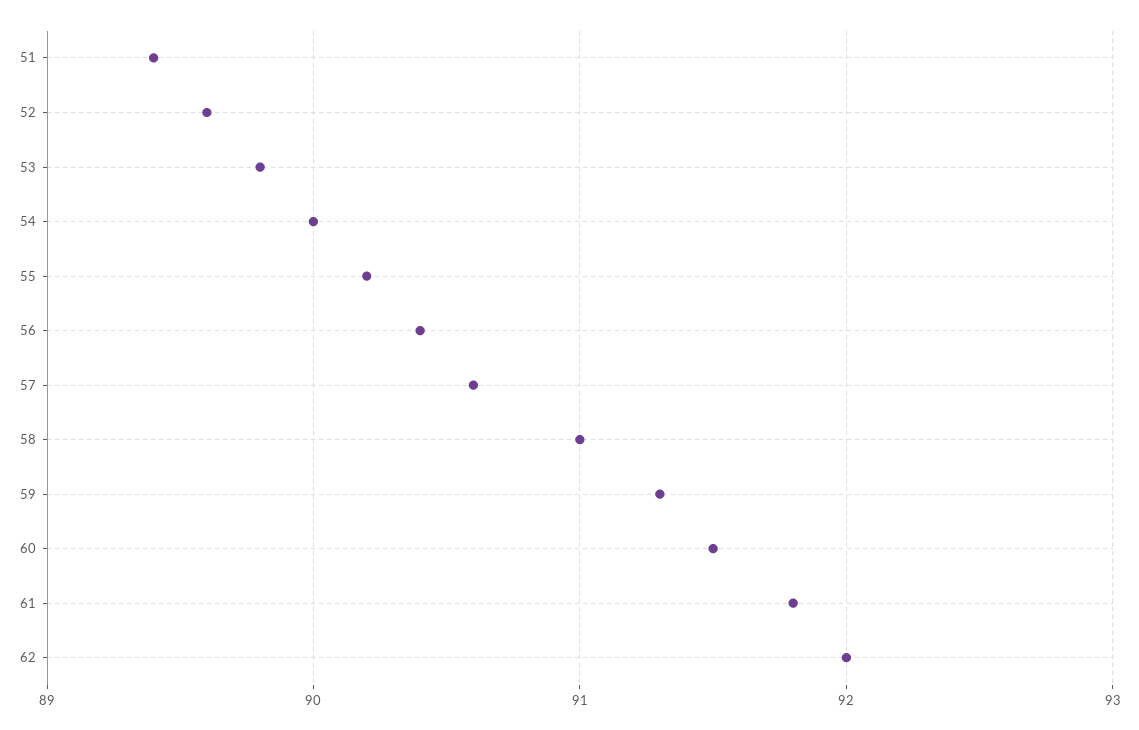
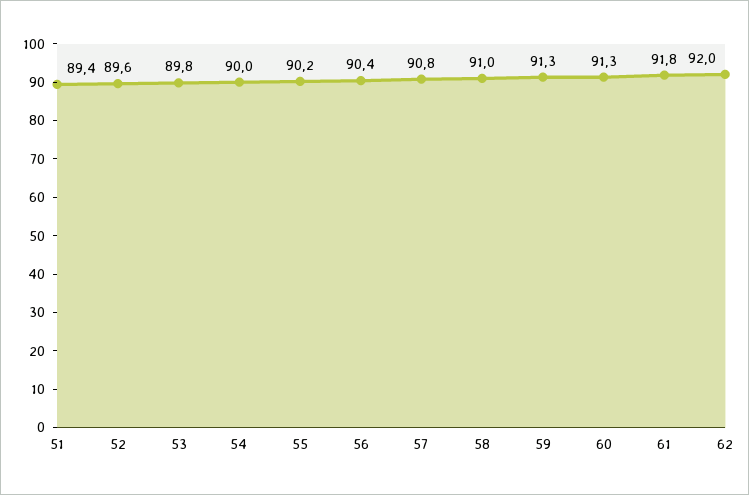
57: 90.6 -> 90.8
60: 91.5 -> 91.3

